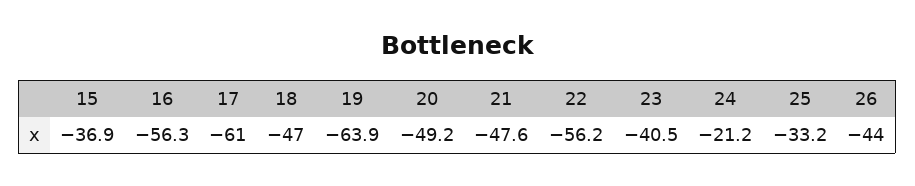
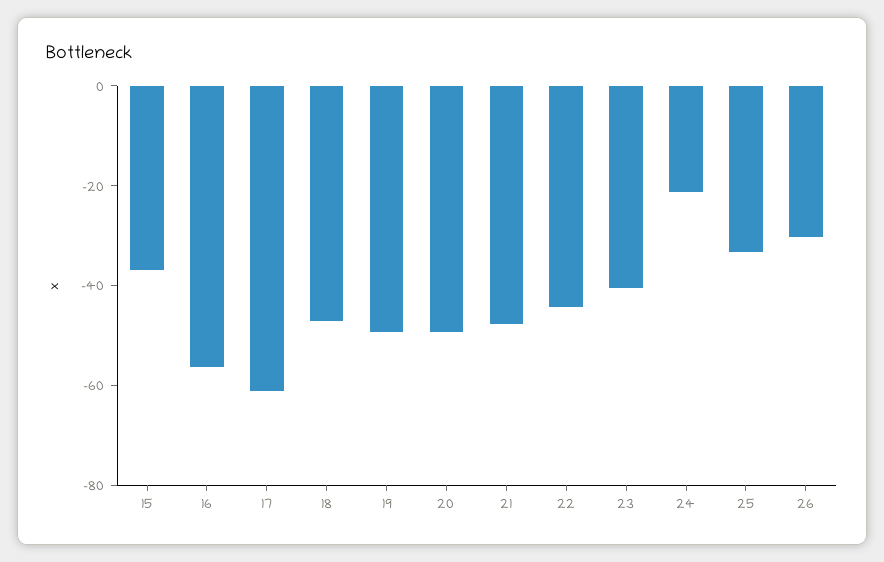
19: -63.9 -> -50
22: -56.2 -> -45
26: -44 -> -30

